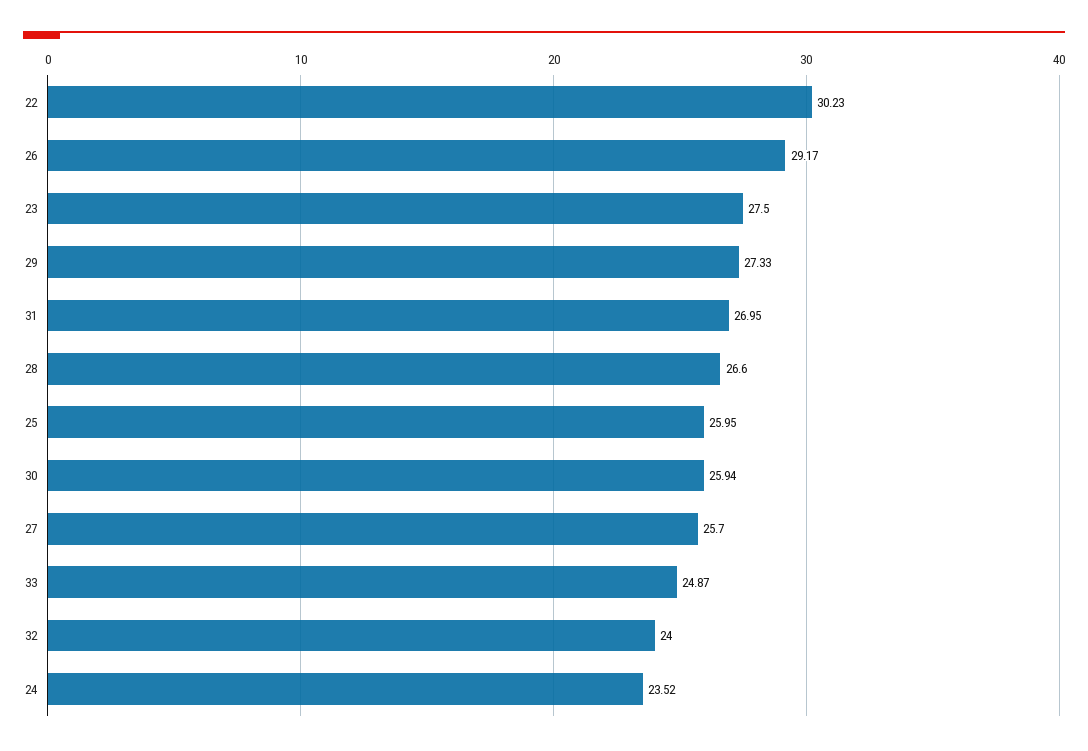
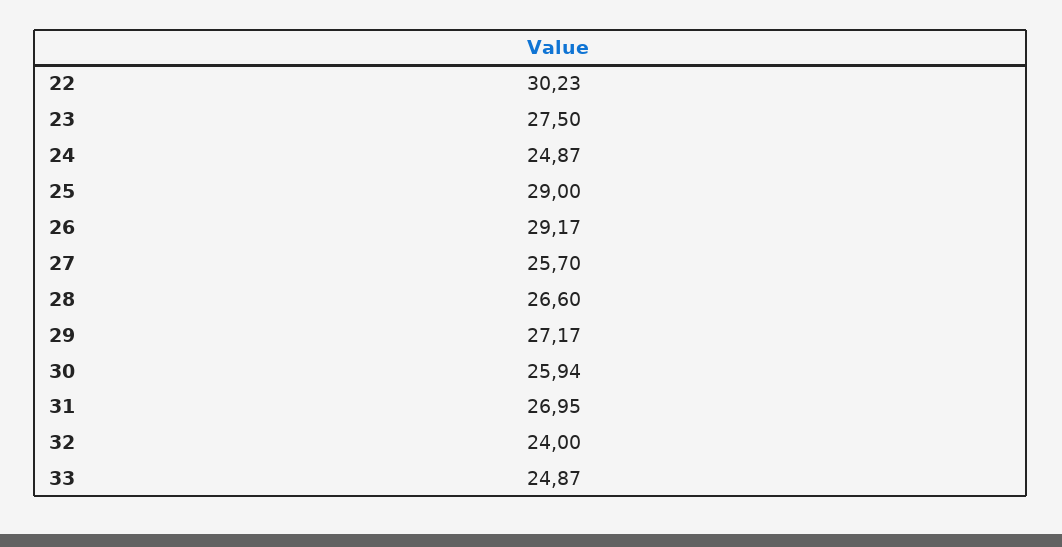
29: 27.33 -> 27.17
25: 25.95 -> 29
24: 23.52 -> 24.87

